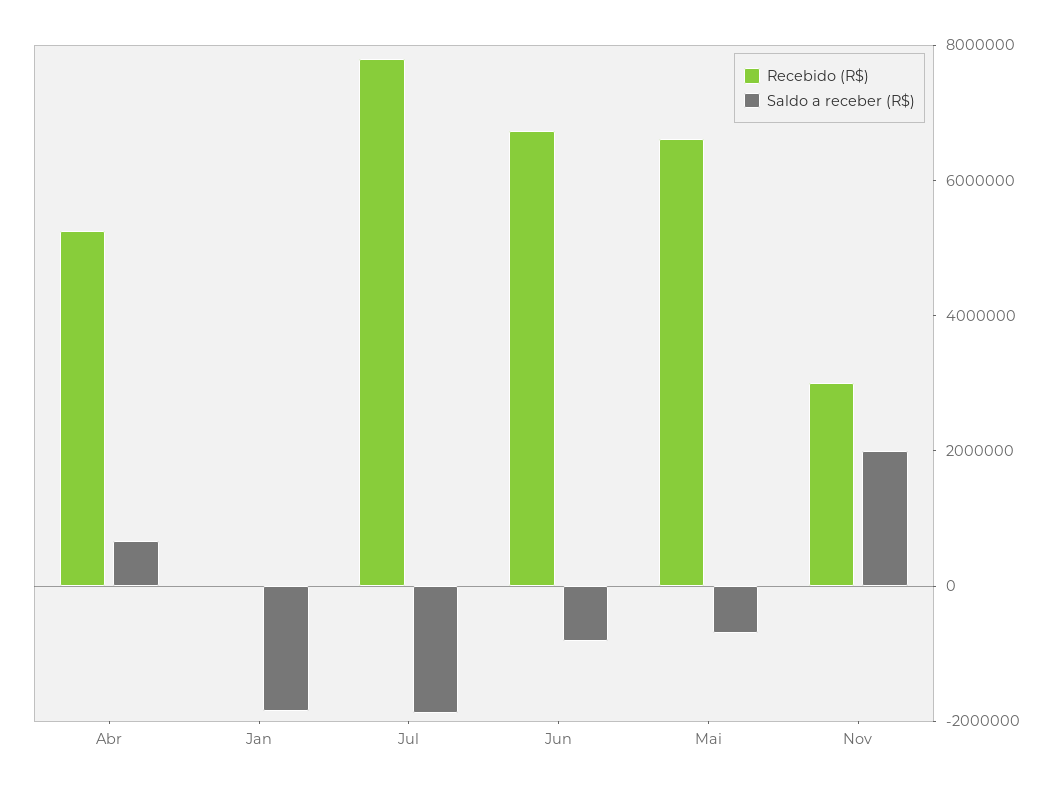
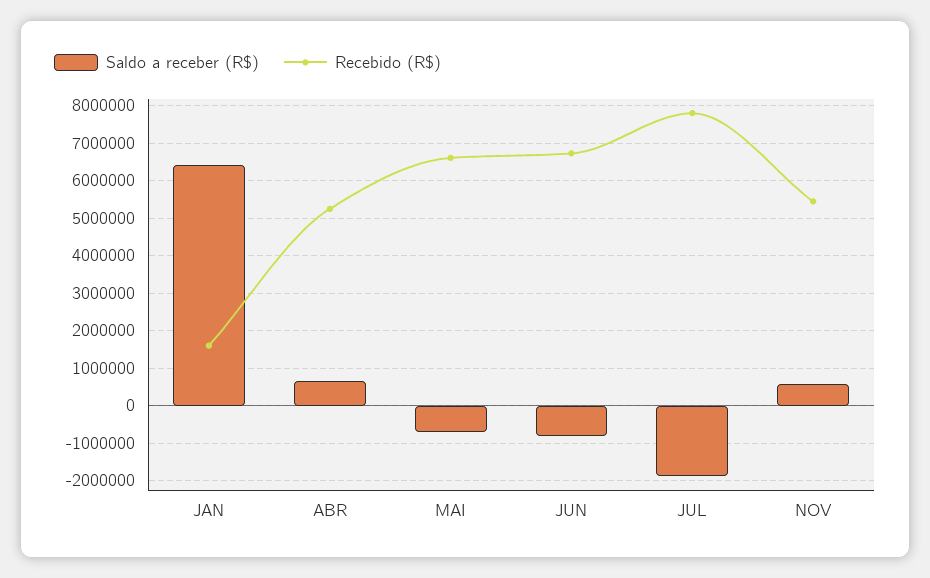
Recebido (R$), Jan: 0 -> 1600000
Saldo a receber (R$), Jan: -2000000 -> 6400000
Recebido (R$), Nov: 3000000 -> 5400000
Saldo a receber (R$), Nov: 2000000 -> 600000

